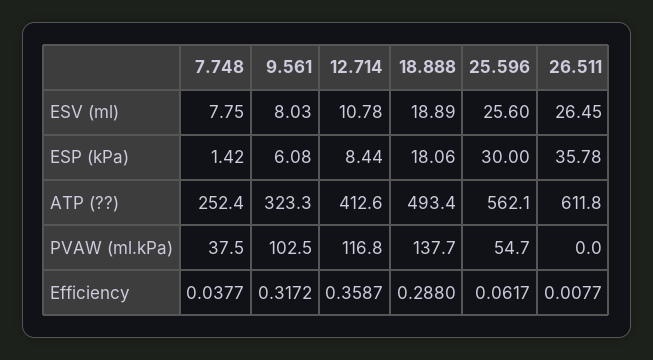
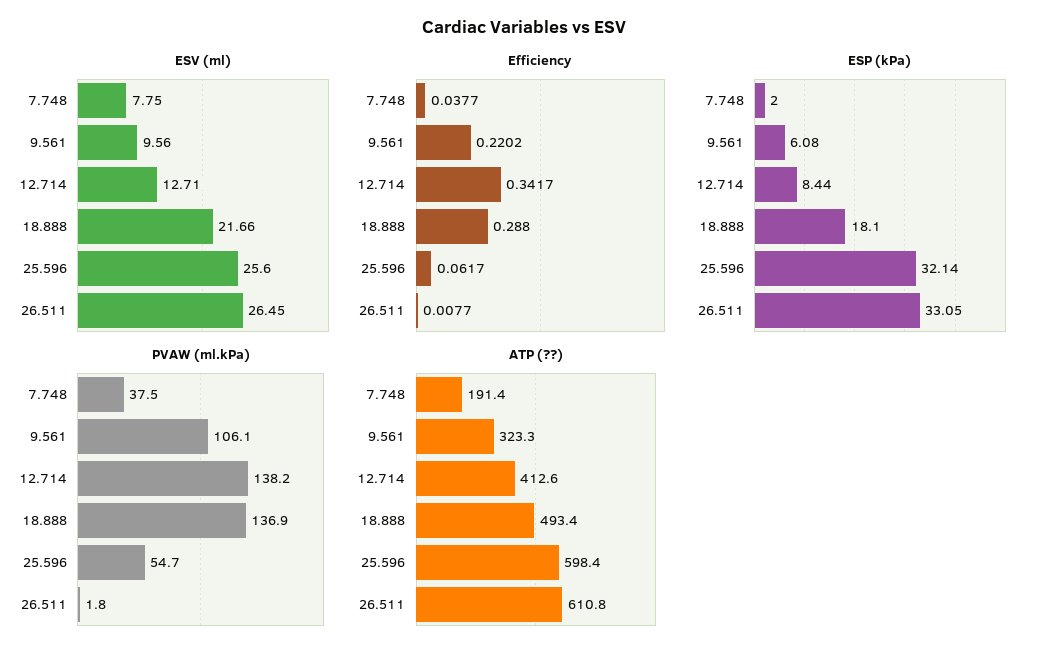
ESV (ml), 9.561: 8.03 -> 9.56
ESV (ml), 12.714: 10.78 -> 12.71
ESV (ml), 18.888: 18.89 -> 21.66
ESP (kPa), 7.748: 1.42 -> 2
ESP (kPa), 18.888: 18.06 -> 18.1
ESP (kPa), 25.596: 30 -> 32.14
ESP (kPa), 26.511: 35.78 -> 33.05
ATP (??), 7.748: 252.4 -> 191.4
ATP (??), 25.596: 562.1 -> 598.4
ATP (??), 26.511: 611.8 -> 610.8
PVAW (ml.kPa), 9.561: 102.5 -> 106.1
PVAW (ml.kPa), 12.714: 116.8 -> 138.2
PVAW (ml.kPa), 18.888: 137.7 -> 136.9
PVAW (ml.kPa), 26.511: 0 -> 1.8
Efficiency, 9.561: 0.3172 -> 0.2202
Efficiency, 12.714: 0.3587 -> 0.3417

